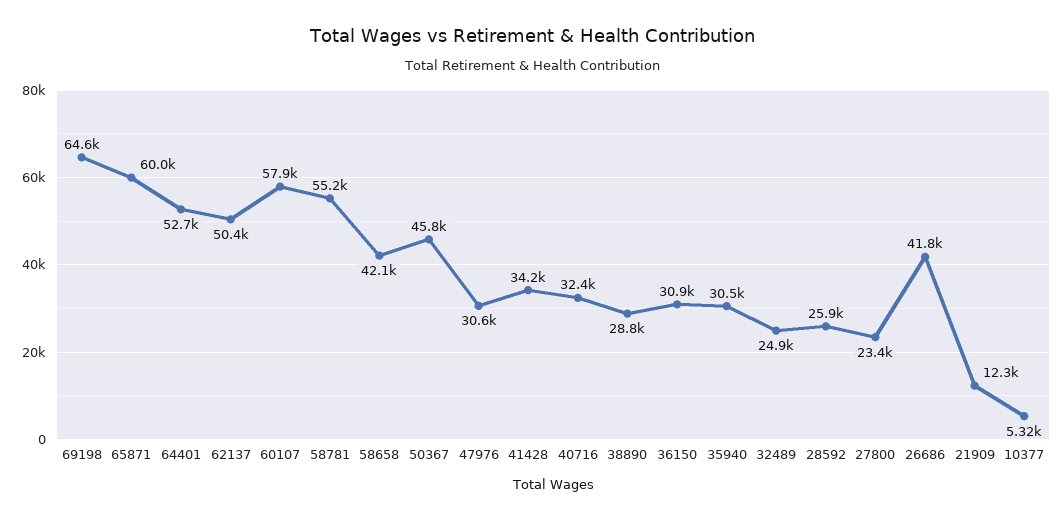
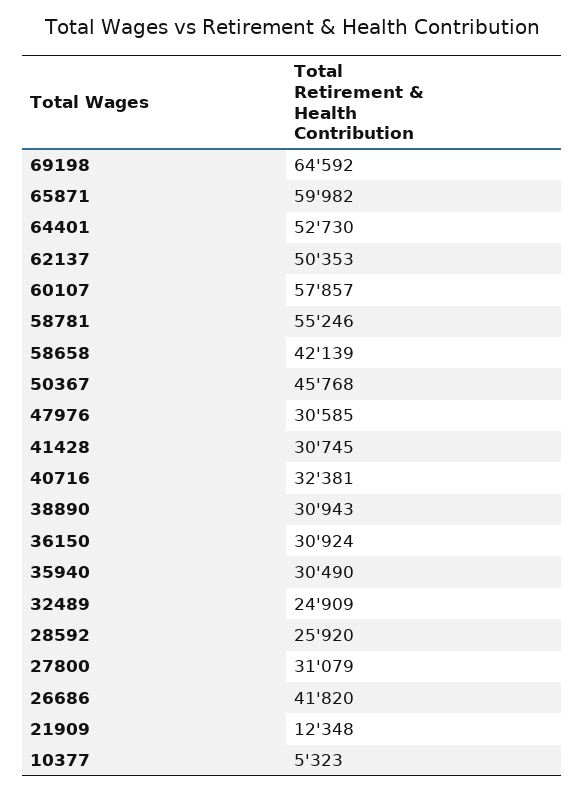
41428: 34200 -> 30745
38890: 28800 -> 30943
27800: 23400 -> 31079

